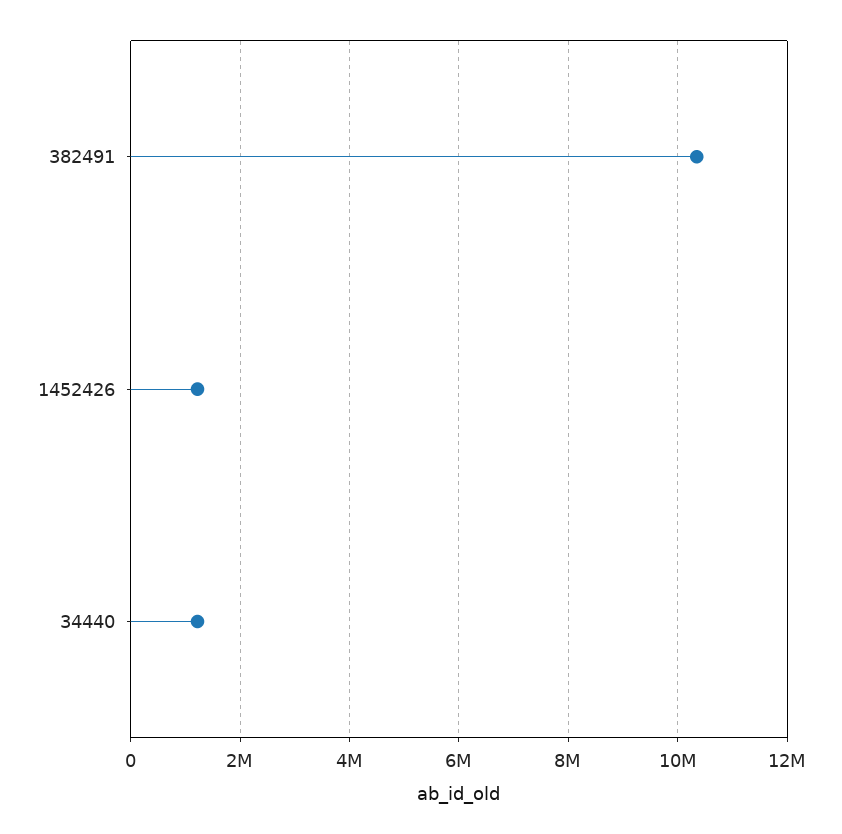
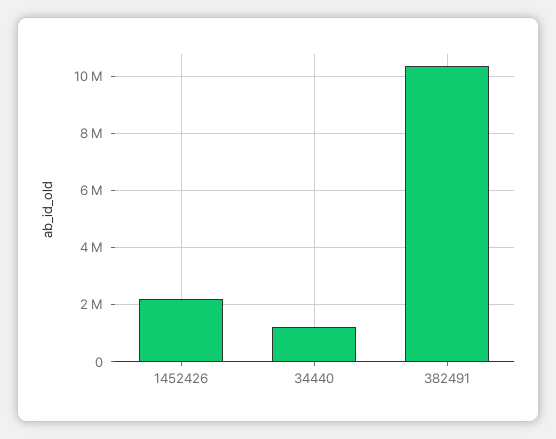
1452426: 1200000 -> 2250000

